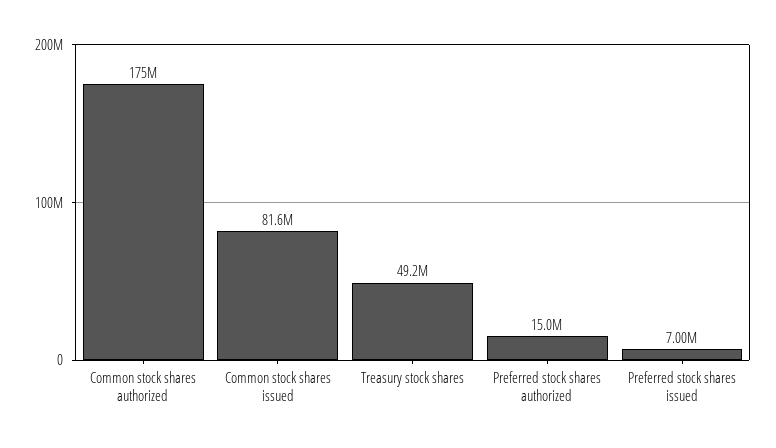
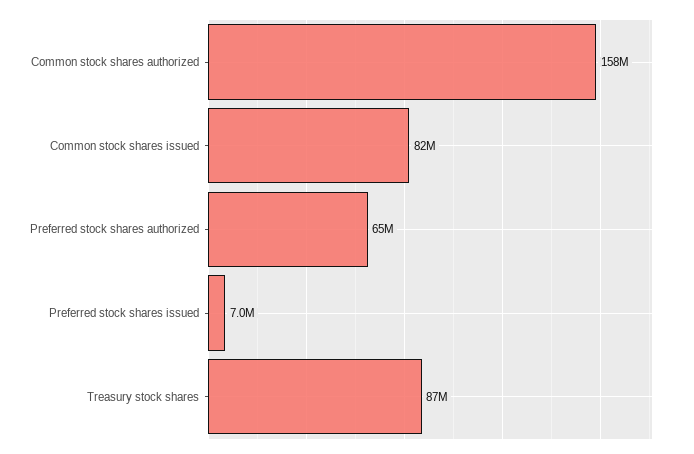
Common stock shares authorized: 175000000 -> 158000000
Treasury stock shares: 49200000 -> 87000000
Preferred stock shares authorized: 15000000 -> 65000000

